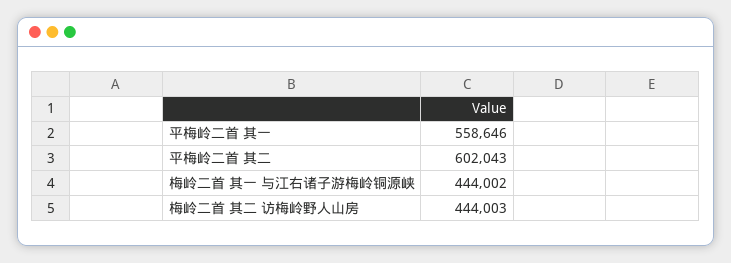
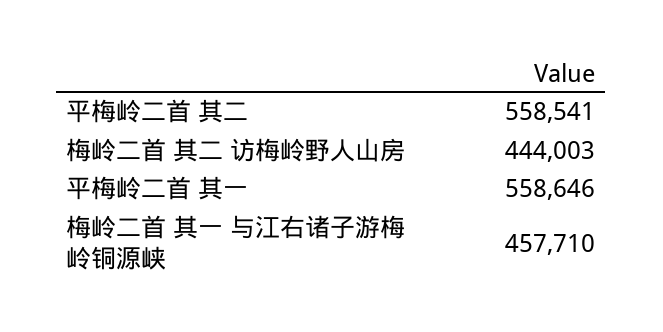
平梅岭二首 其二: 602043 -> 558541
梅岭二首 其一 与江右诸子游梅岭铜源峡: 444002 -> 457710

